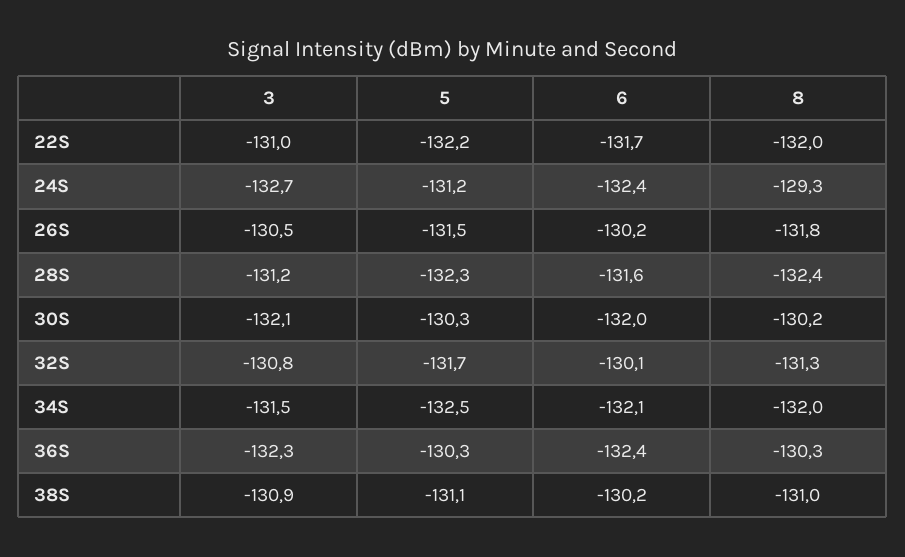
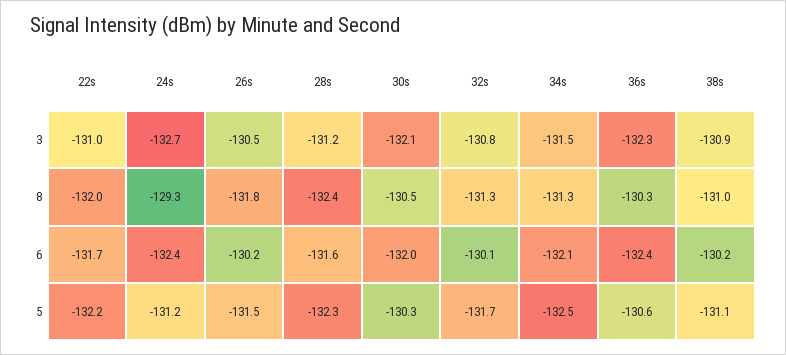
8, 30S: -130.2 -> -130.5
8, 34S: -132 -> -131.3
5, 36S: -130.3 -> -130.6

